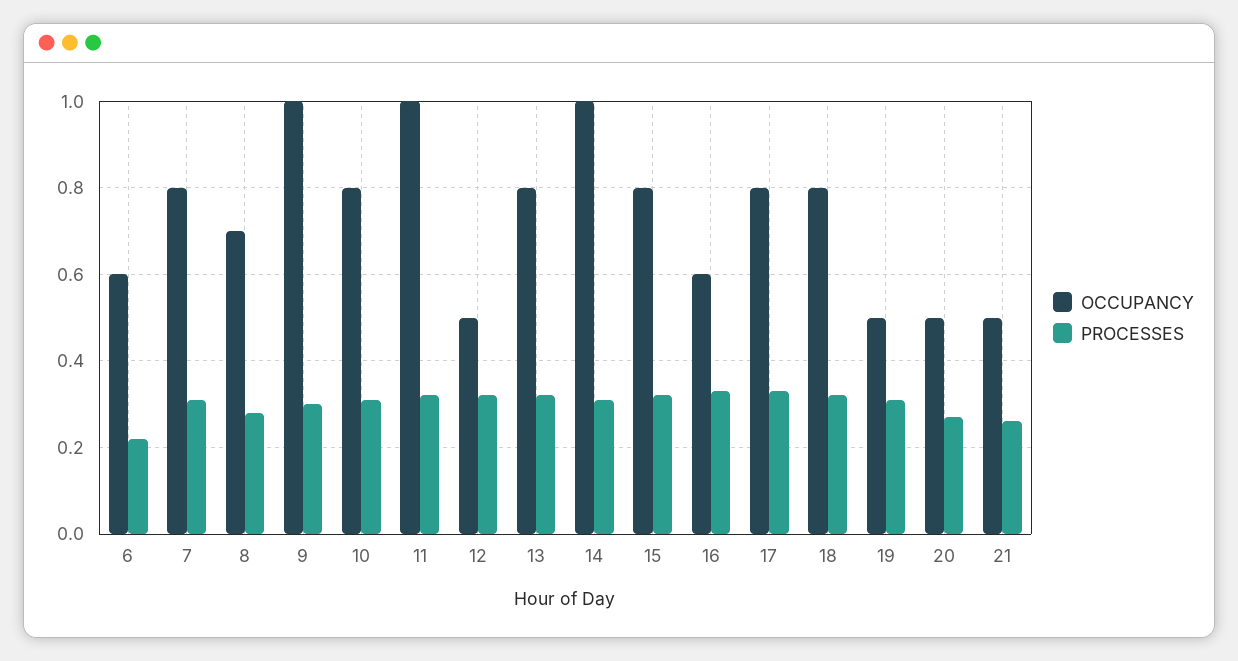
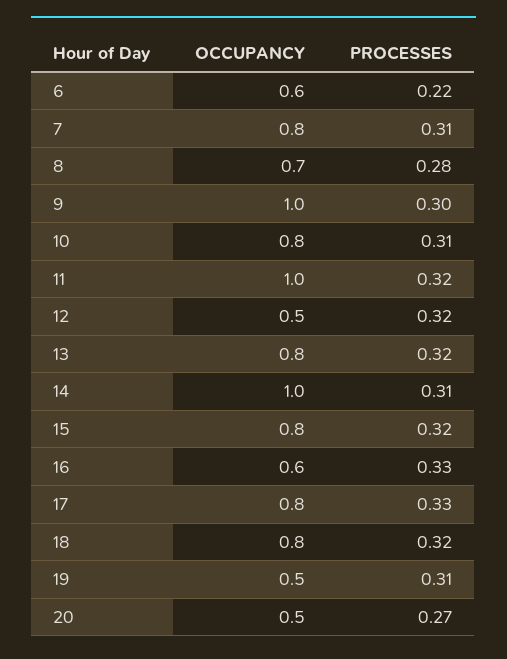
OCCUPANCY, 21: 0.5 -> none
PROCESSES, 21: 0.25 -> none

